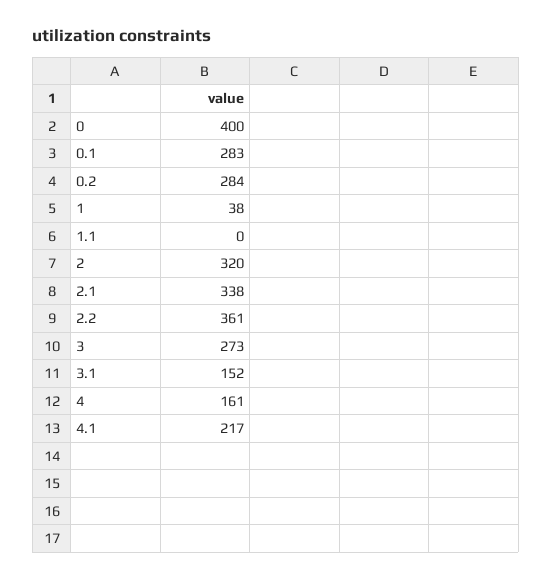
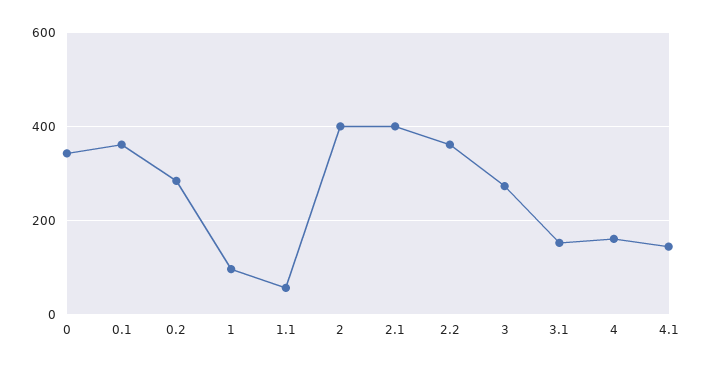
0: 400 -> 340
0.1: 283 -> 360
1: 38 -> 100
1.1: 0 -> 60
2: 320 -> 400
2.1: 338 -> 400
4.1: 217 -> 140

